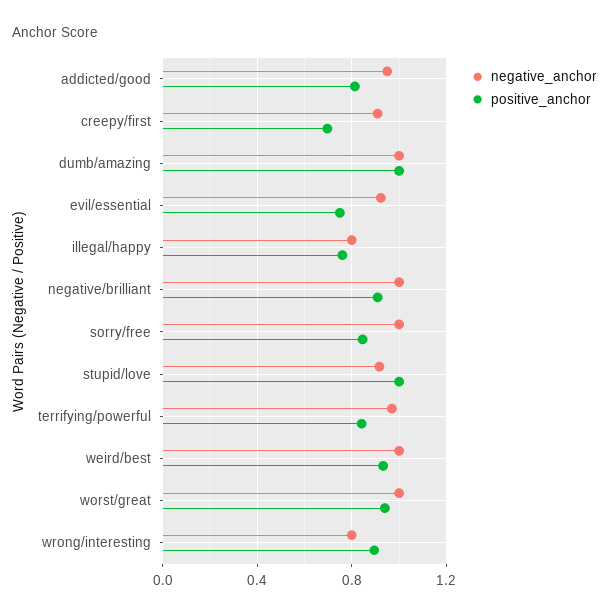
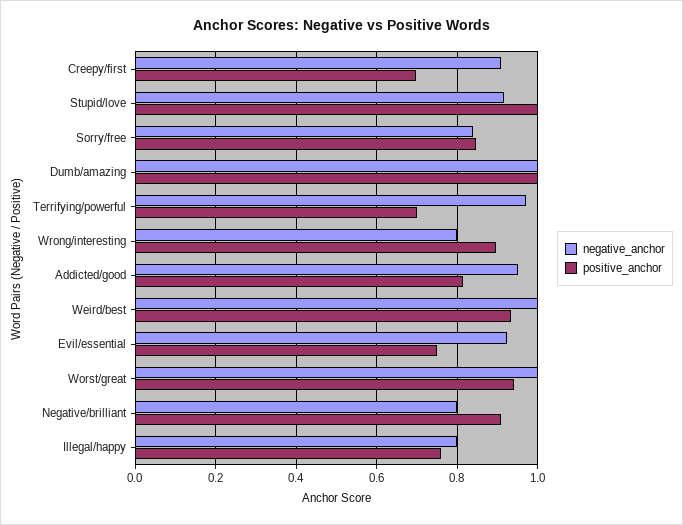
negative_anchor, negative/brilliant: 1 -> 0.8
negative_anchor, sorry/free: 1 -> 0.84
positive_anchor, terrifying/powerful: 0.85 -> 0.7

